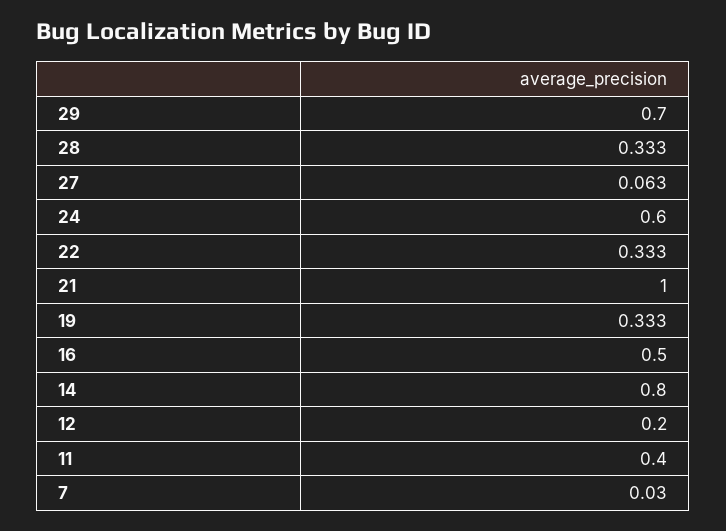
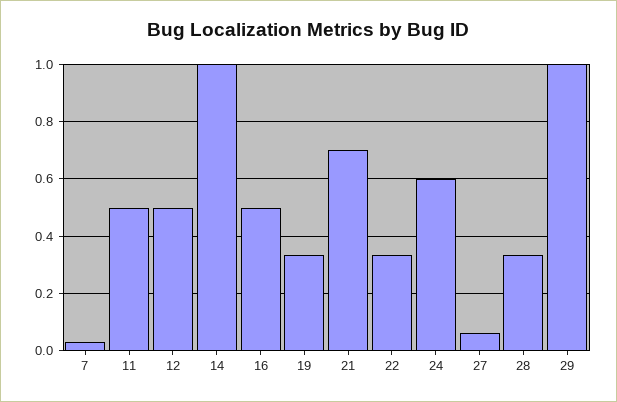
29: 0.7 -> 1
21: 1 -> 0.7
14: 0.8 -> 1
12: 0.2 -> 0.5
11: 0.4 -> 0.5

